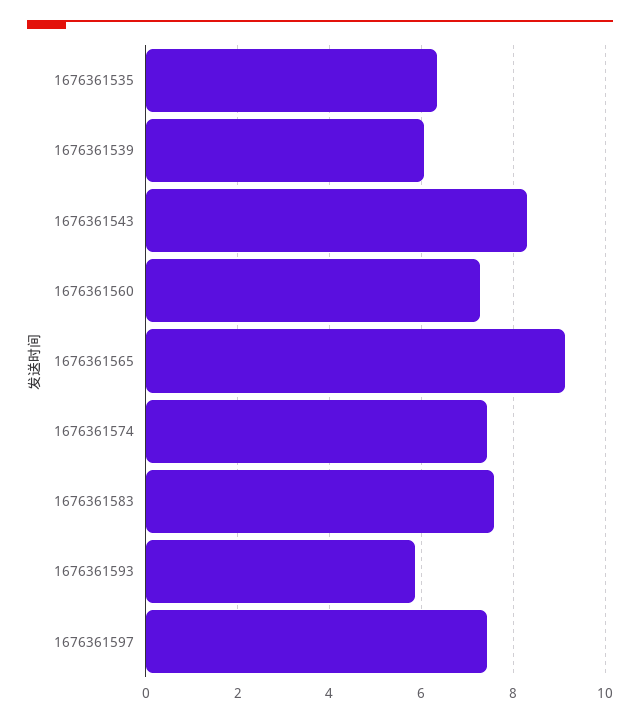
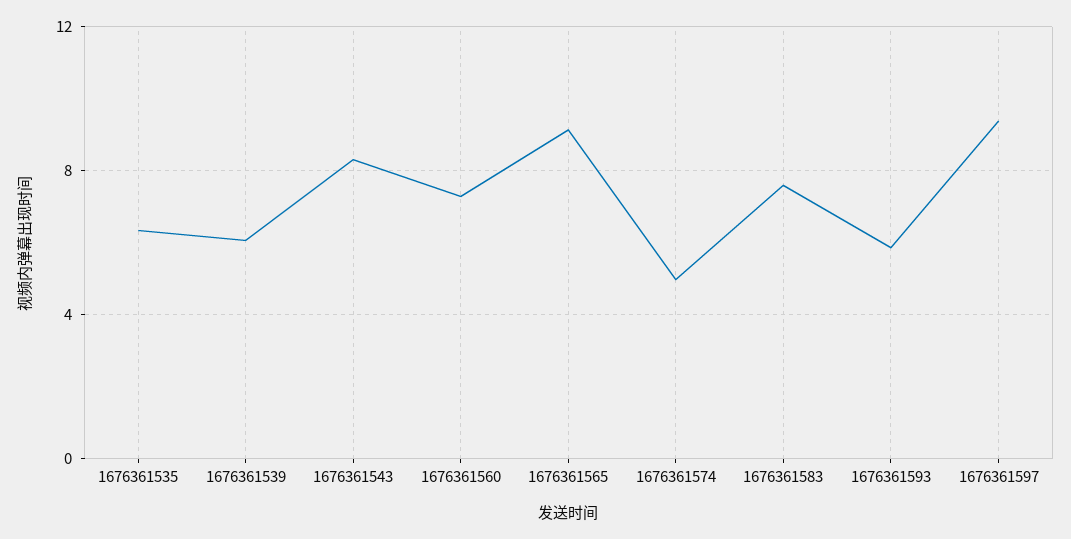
1676361574: 7.4 -> 5
1676361597: 7.4 -> 9.5

